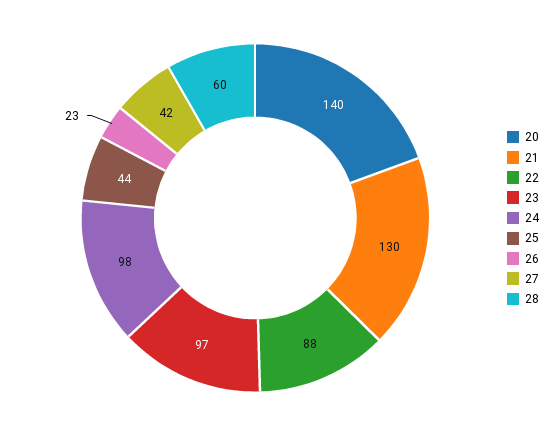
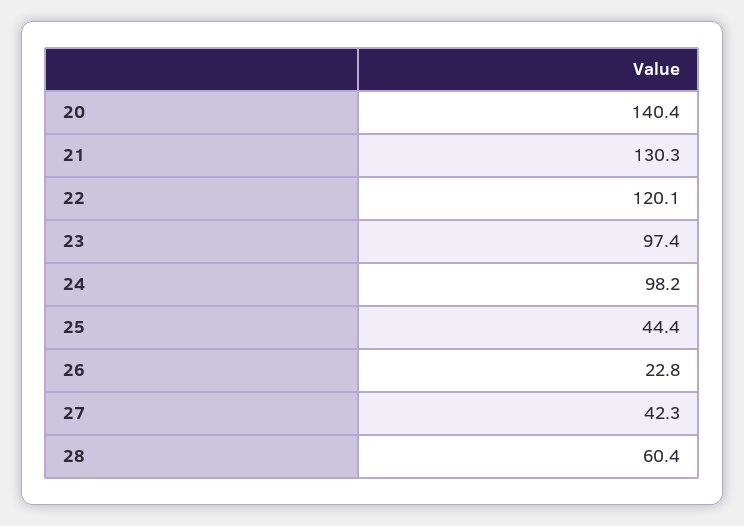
22: 88 -> 120.1

